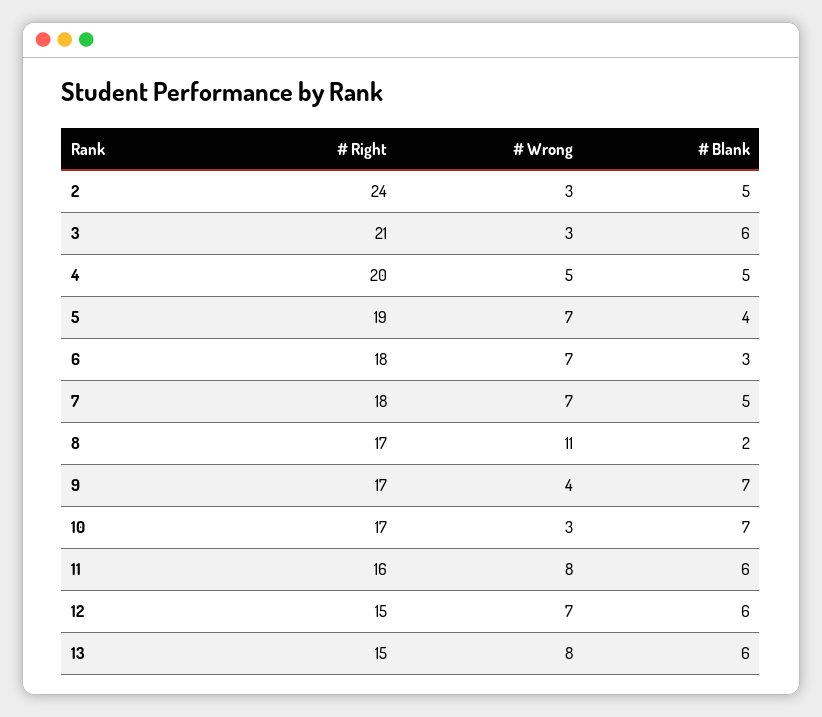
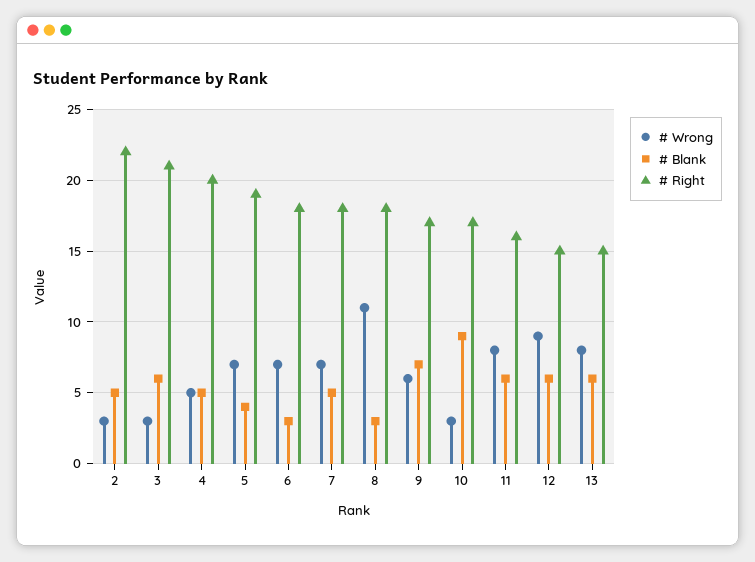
# Right, 2: 24 -> 22
# Right, 8: 17 -> 18
# Blank, 8: 2 -> 3
# Wrong, 9: 4 -> 6
# Blank, 10: 7 -> 9
# Wrong, 12: 7 -> 9

